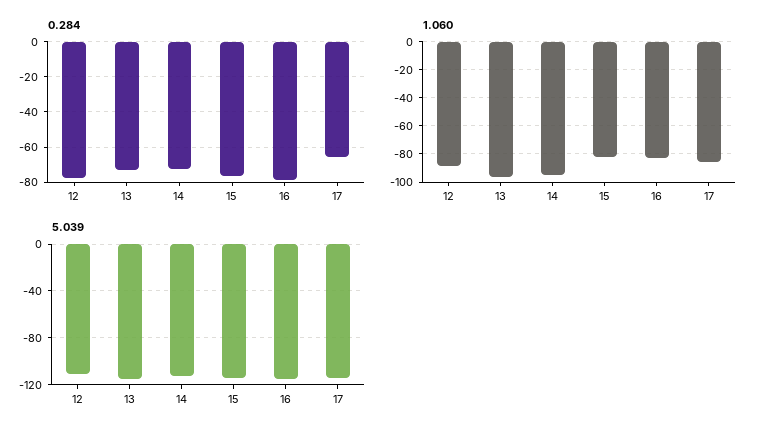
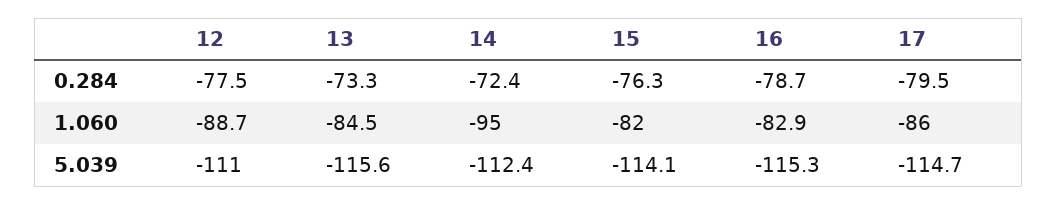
0.284, 17: -65 -> -79.5
1.060, 13: -95 -> -84.5

